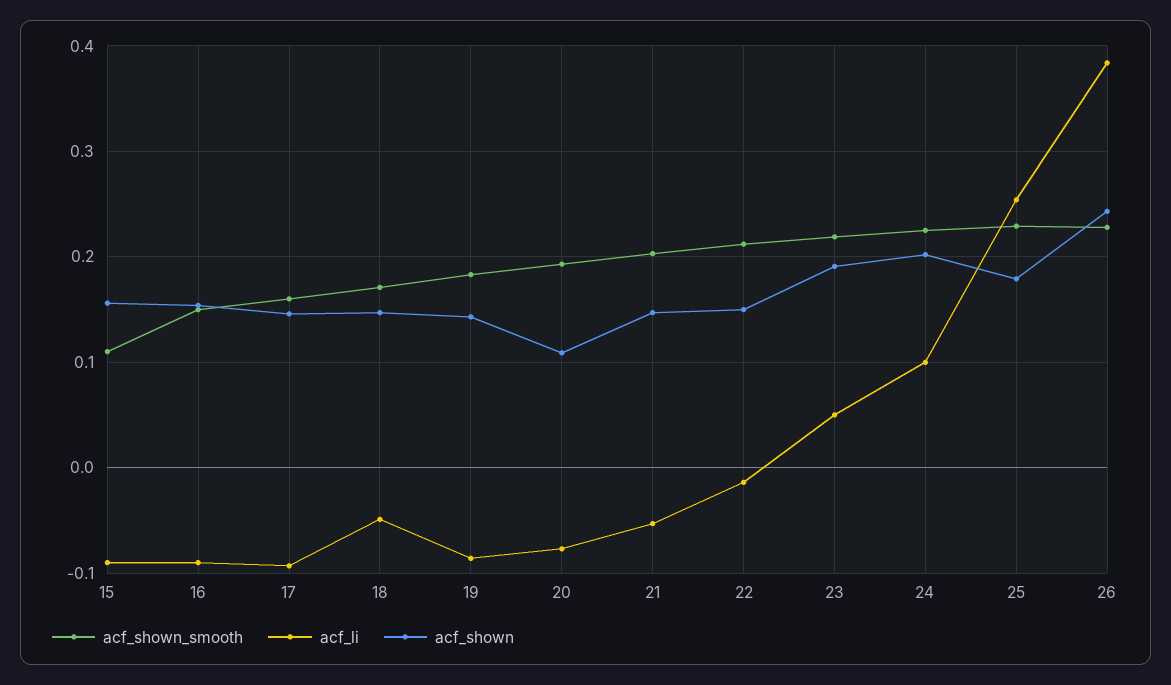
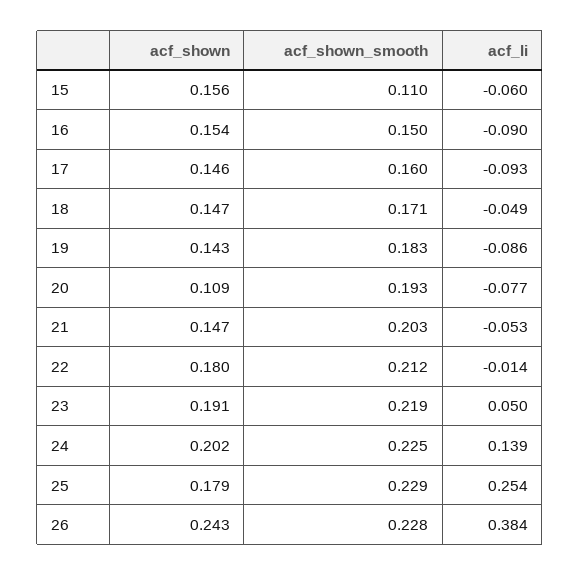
acf_li, 15: -0.09 -> -0.06
acf_shown, 22: 0.15 -> 0.18
acf_li, 24: 0.1 -> 0.139

